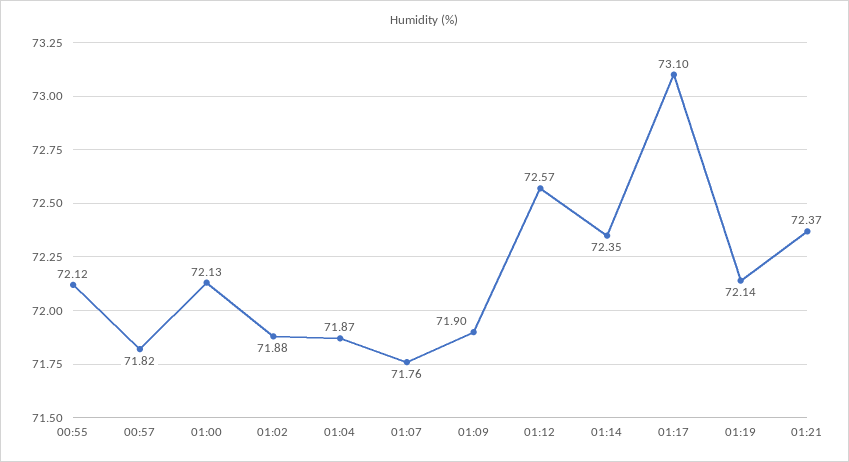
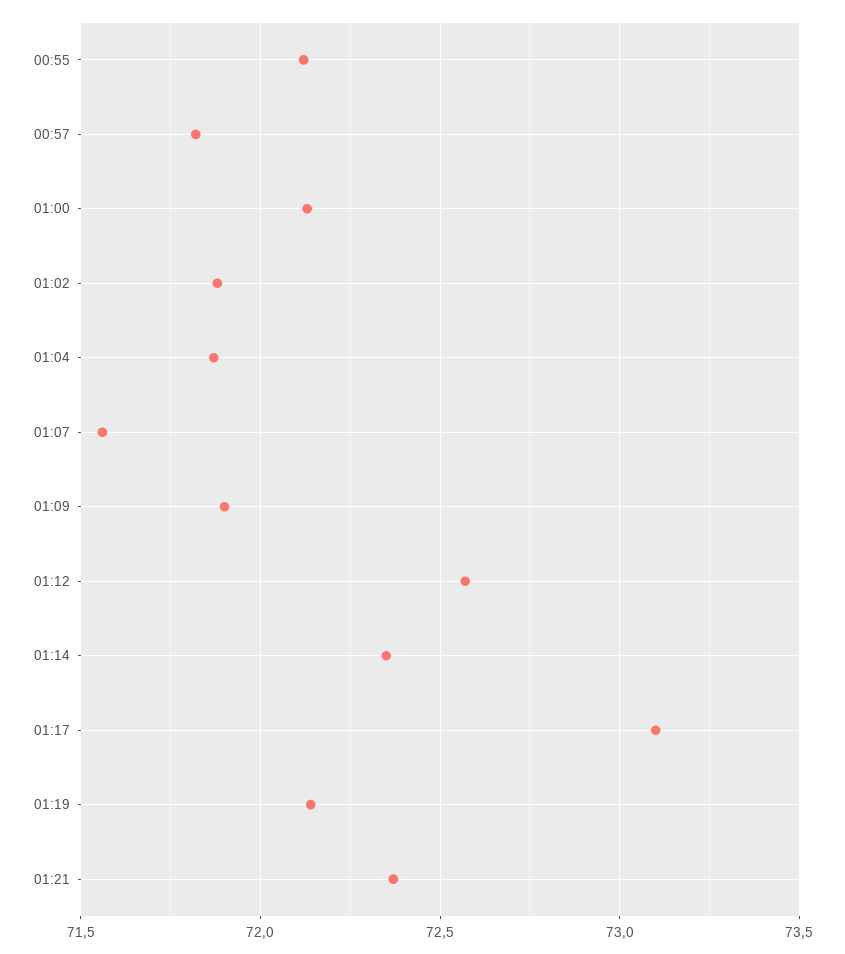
01:07: 71.76 -> 71.55

